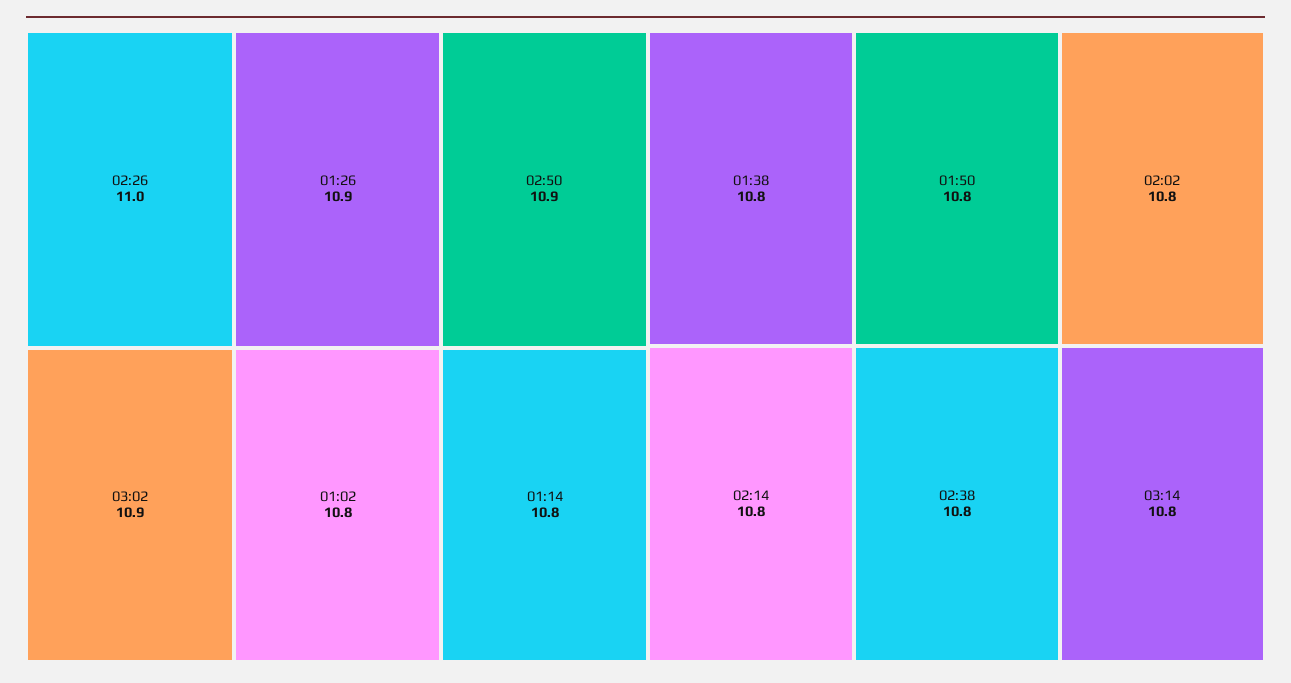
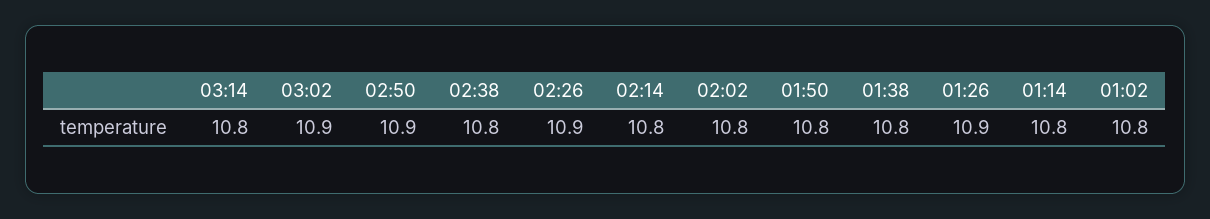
02:26: 11 -> 10.9

